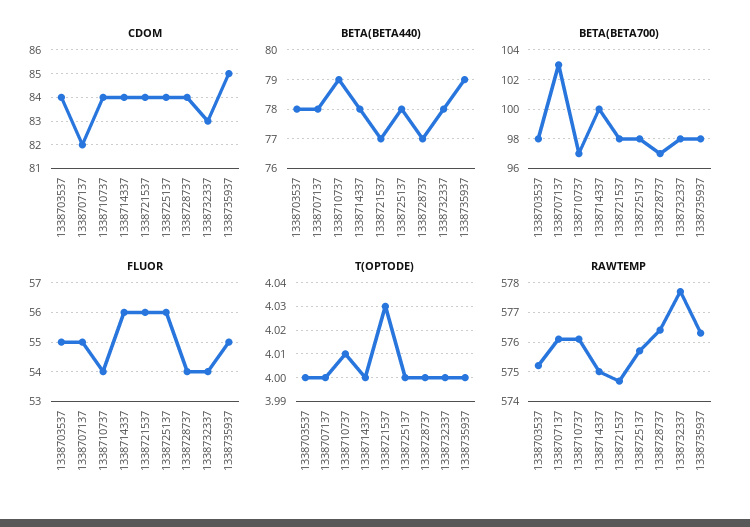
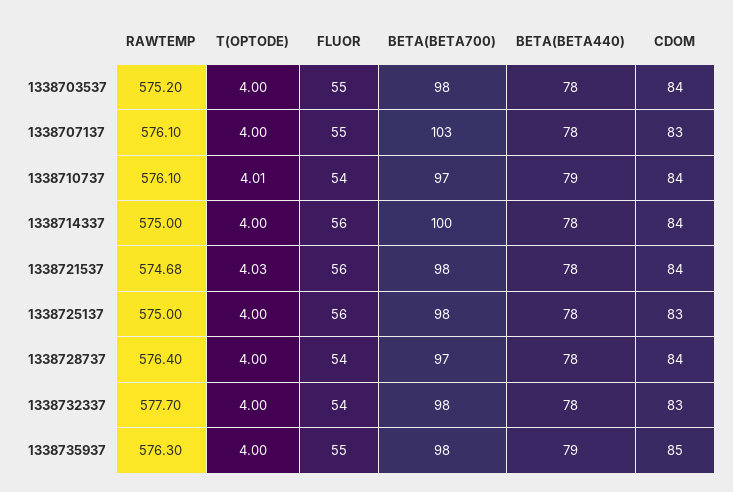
CDOM, 1338707137: 82 -> 83
CDOM, 1338725137: 84 -> 83
BETA(BETA440), 1338721537: 77 -> 78
BETA(BETA440), 1338728737: 77 -> 78
RAWTEMP, 1338725137: 575.75 -> 575

